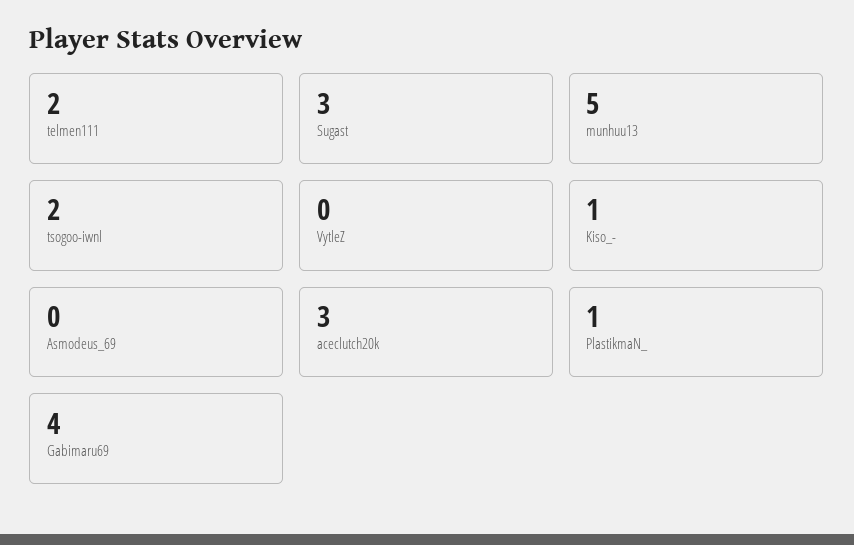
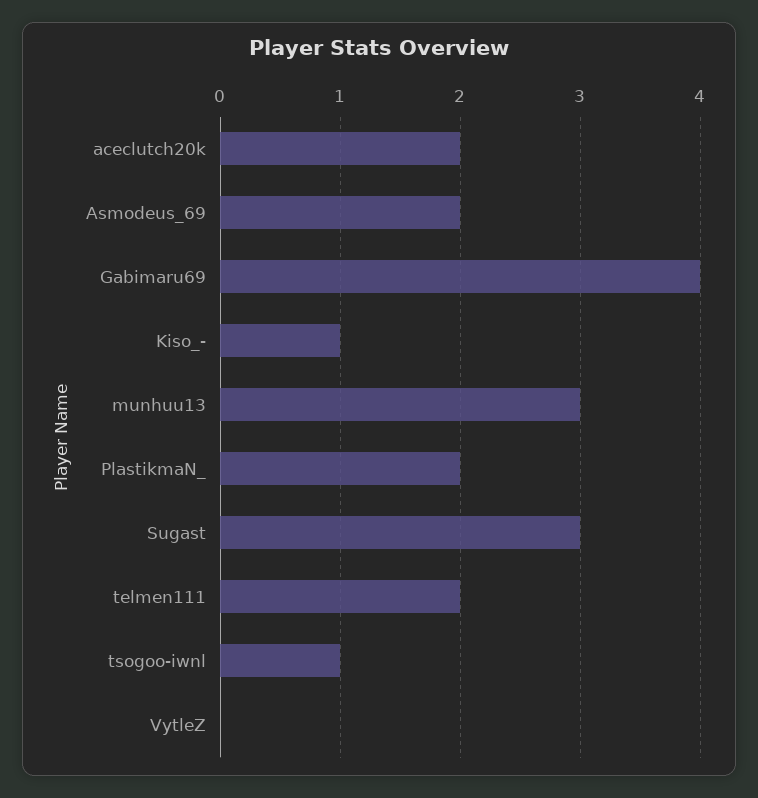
munhuu13: 5 -> 3
tsogoo-iwnl: 2 -> 1
Asmodeus_69: 0 -> 2
aceclutch20k: 3 -> 2
PlastikmaN_: 1 -> 2

